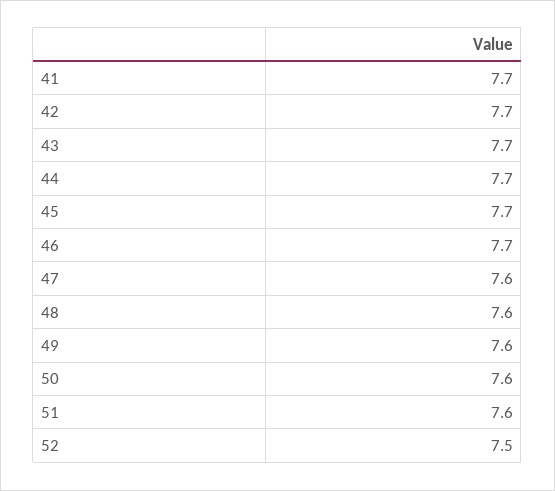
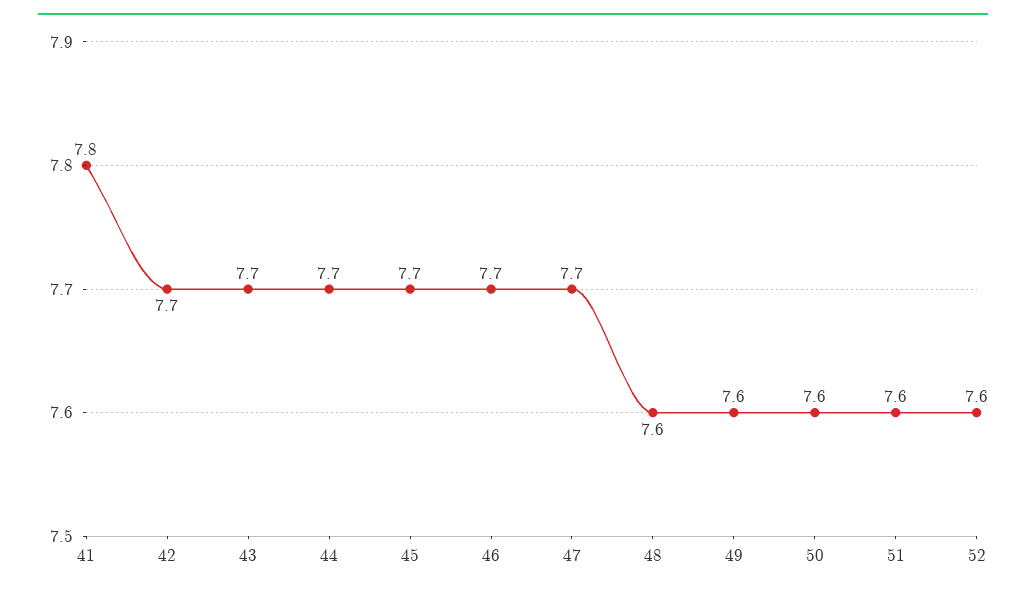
41: 7.7 -> 7.8
47: 7.6 -> 7.7
52: 7.5 -> 7.6

